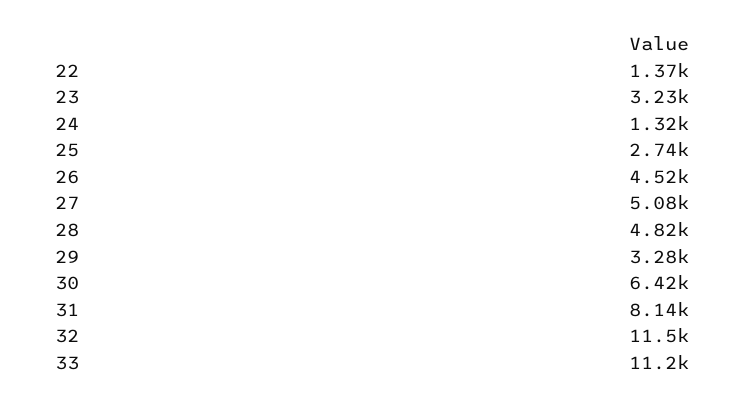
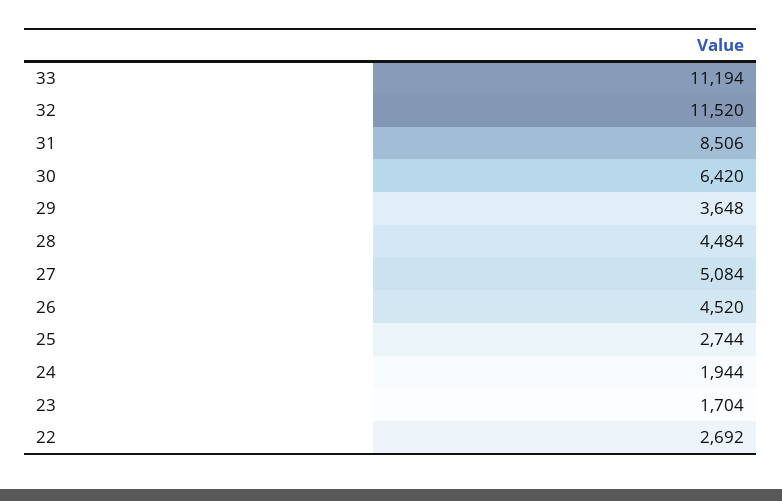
22: 1370 -> 2692
23: 3230 -> 1704
24: 1320 -> 1944
28: 4820 -> 4484
29: 3280 -> 3648
31: 8140 -> 8506

